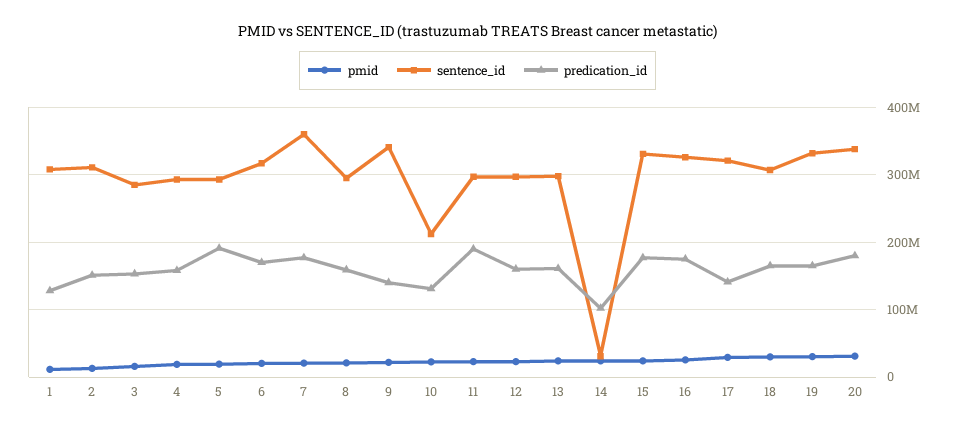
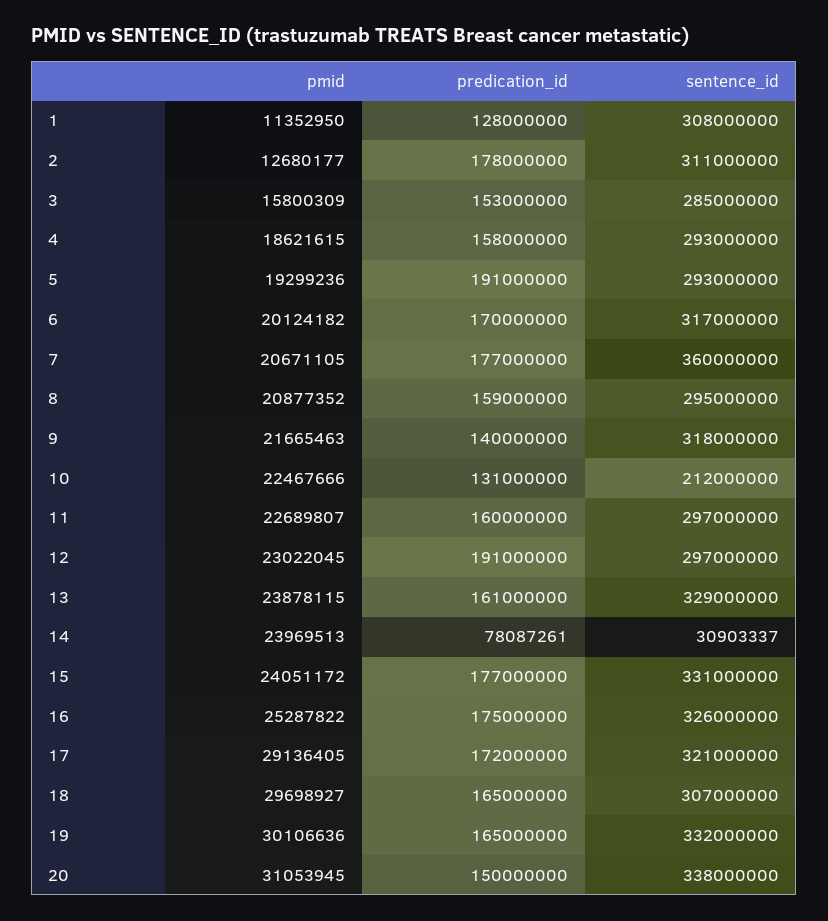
predication_id, 2: 150000000 -> 178000000
sentence_id, 9: 340000000 -> 318000000
predication_id, 11: 190000000 -> 160000000
predication_id, 12: 160000000 -> 191000000
sentence_id, 13: 300000000 -> 329000000
predication_id, 14: 100000000 -> 78087261
predication_id, 17: 140000000 -> 172000000
predication_id, 20: 180000000 -> 150000000

